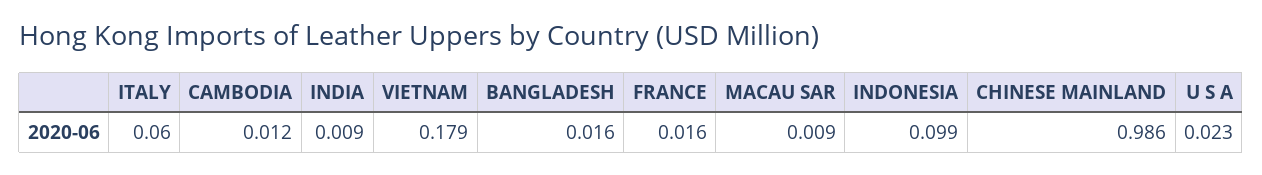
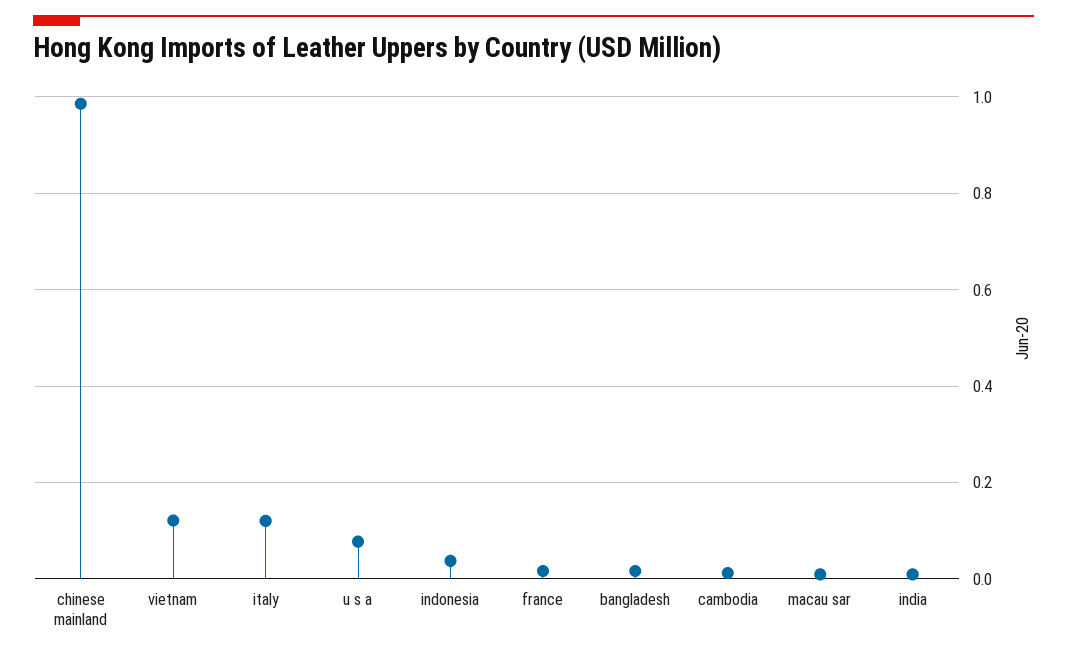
ITALY: 0.06 -> 0.12
VIETNAM: 0.179 -> 0.12
INDONESIA: 0.099 -> 0.04
U S A: 0.023 -> 0.08

